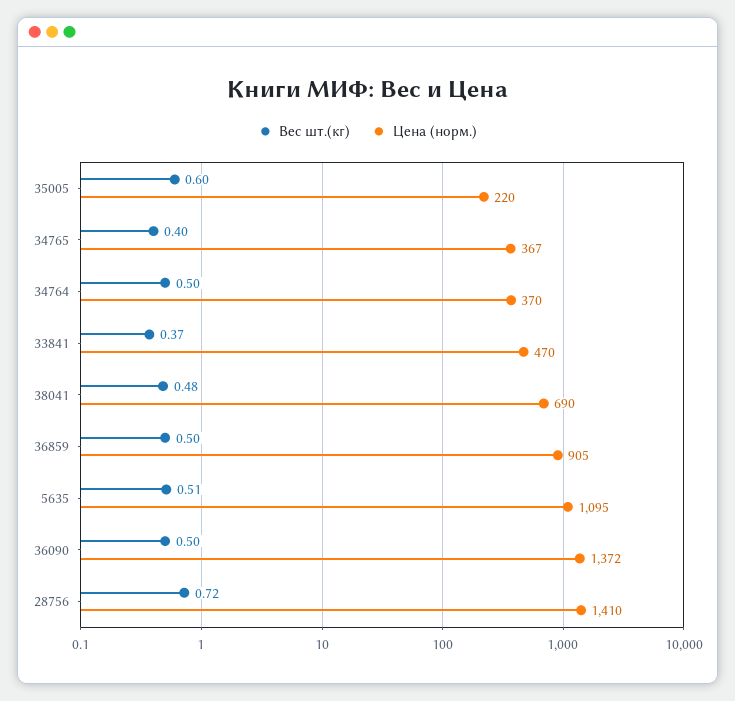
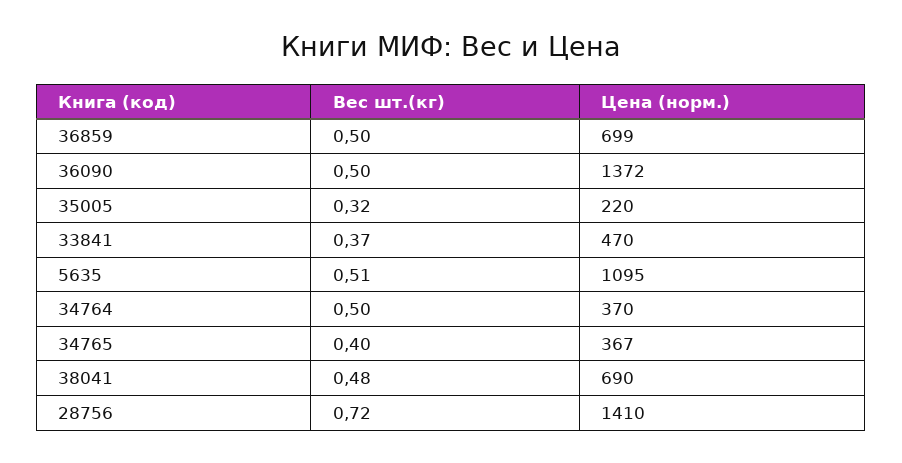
Вес шт.(кг), 35005: 0.6 -> 0.32
Цена (норм.), 36859: 905 -> 699

